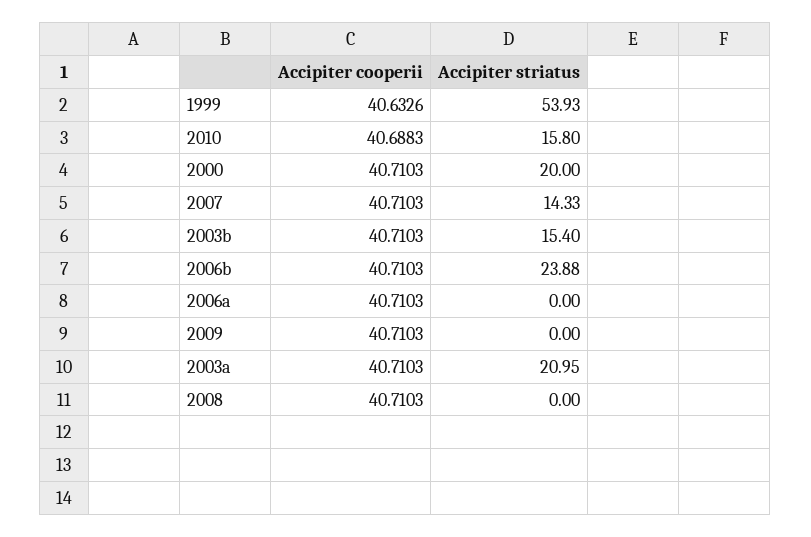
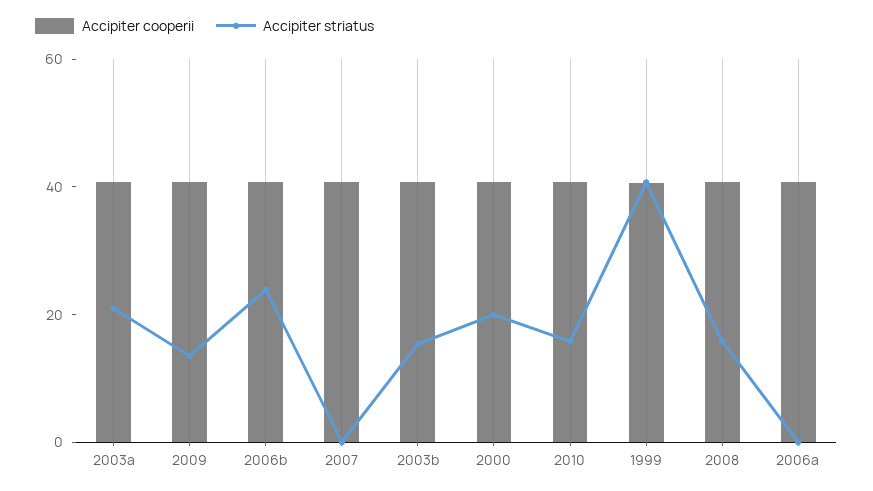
Accipiter striatus, 1999: 53.93 -> 40
Accipiter striatus, 2007: 14.33 -> 0
Accipiter striatus, 2009: 0 -> 15
Accipiter striatus, 2008: 0 -> 15

